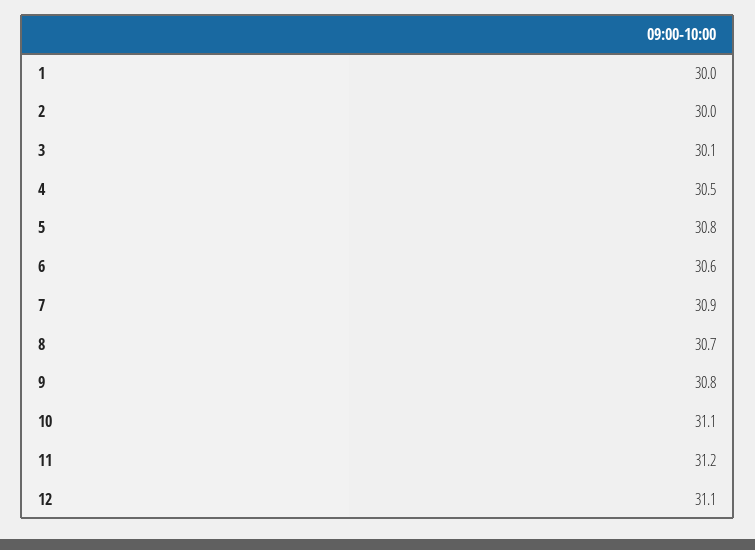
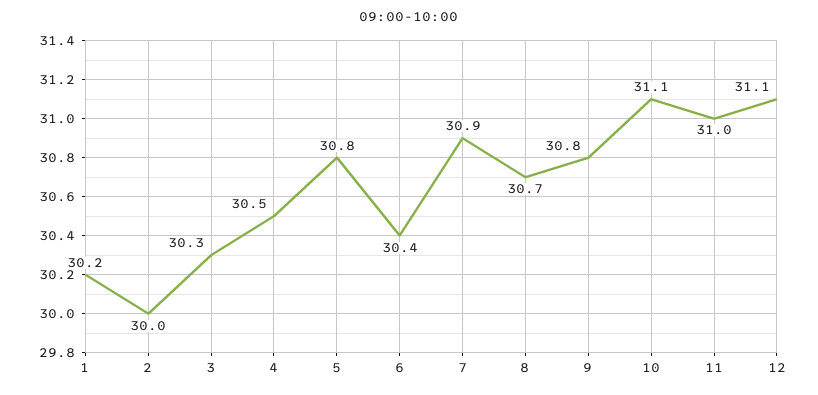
1: 30 -> 30.2
3: 30.1 -> 30.3
6: 30.6 -> 30.4
11: 31.2 -> 31

